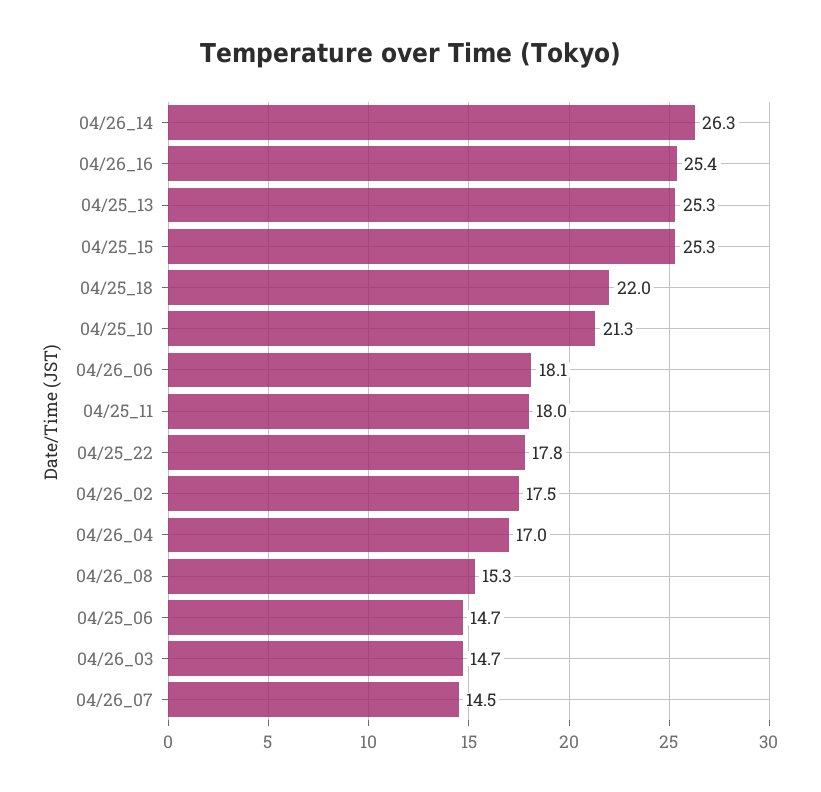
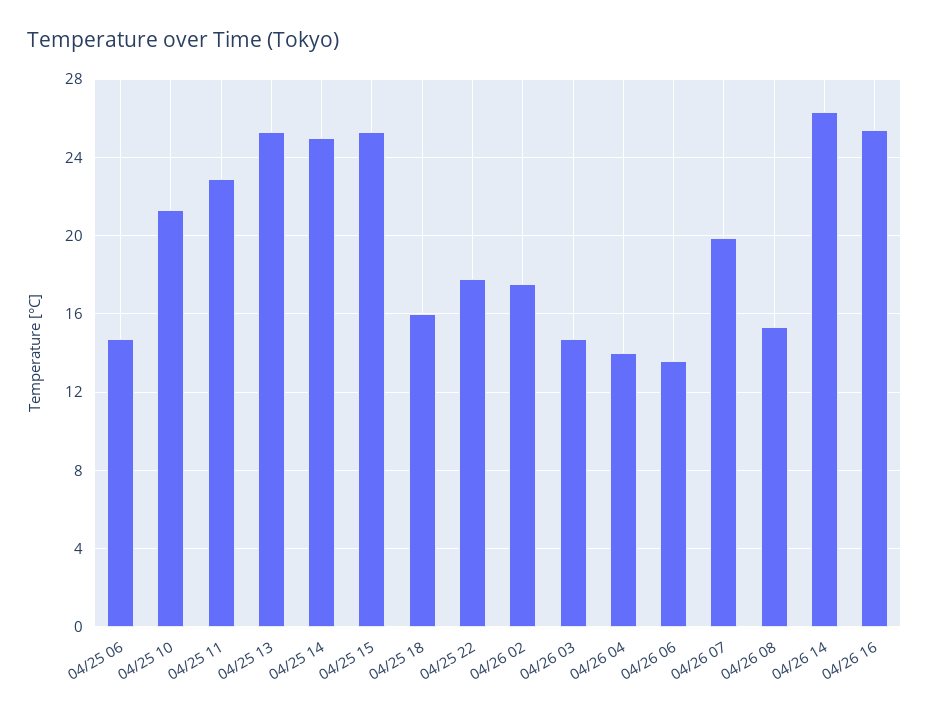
04/25_18: 22 -> 16
04/26_06: 18.1 -> 13.5
04/25_11: 18 -> 23
04/26_04: 17 -> 14
04/26_07: 14.5 -> 20
04/25 14: none -> 25

